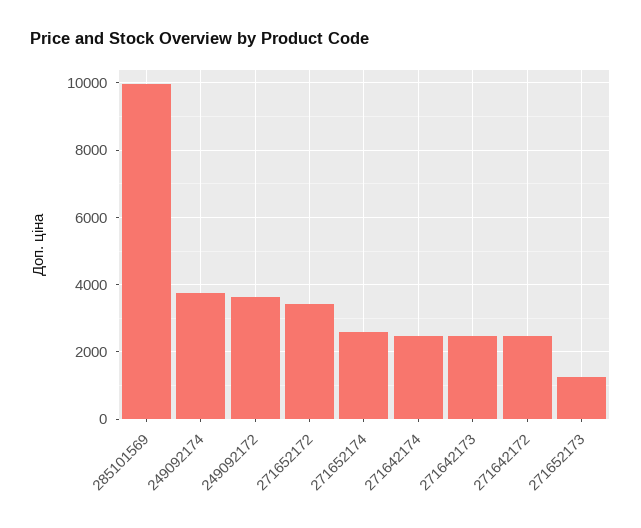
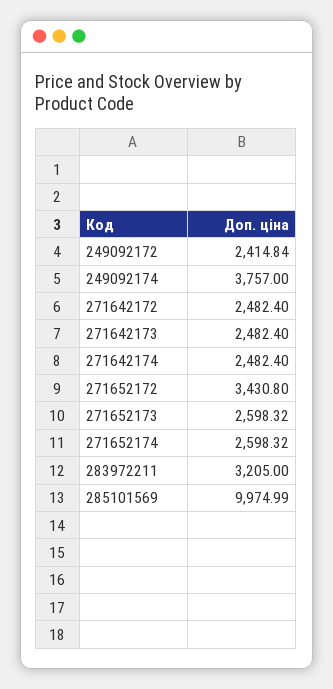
249092172: 3600 -> 2414.84
271652173: 1200 -> 2598.32
283972211: none -> 3205

